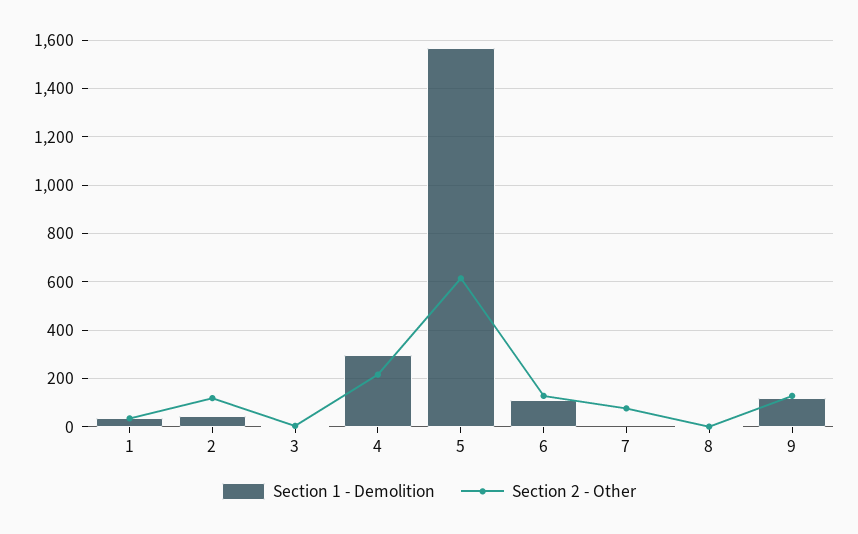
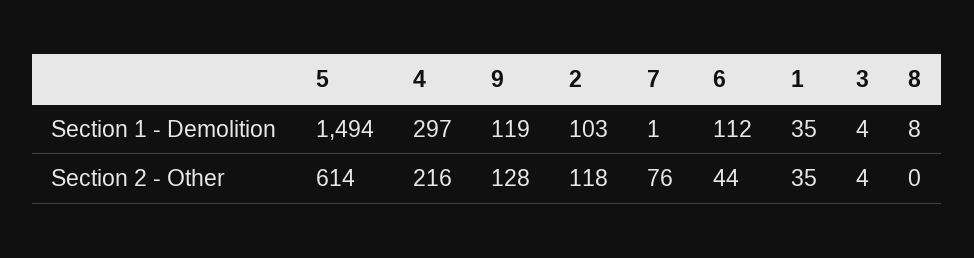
Section 1 - Demolition, 2: 50 -> 103
Section 1 - Demolition, 5: 1575 -> 1494
Section 2 - Other, 6: 125 -> 44

